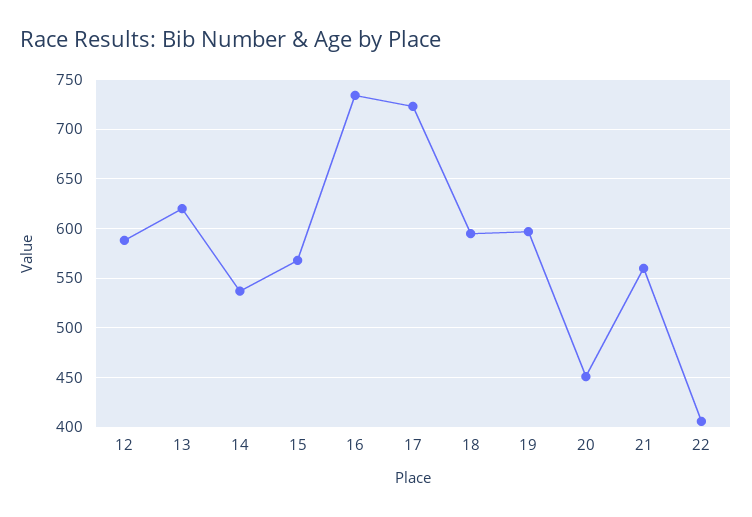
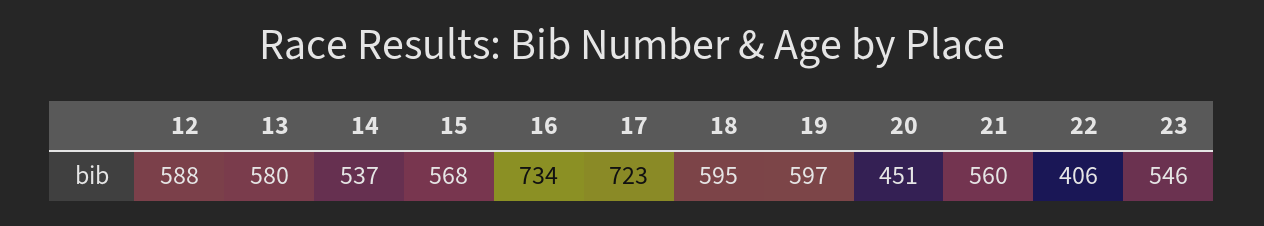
13: 620 -> 580
23: none -> 546

